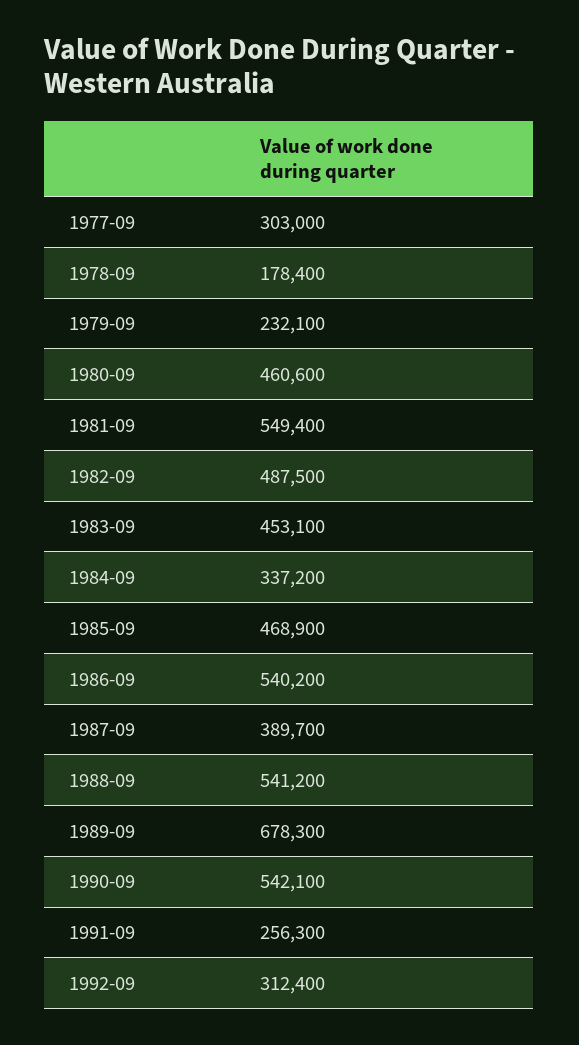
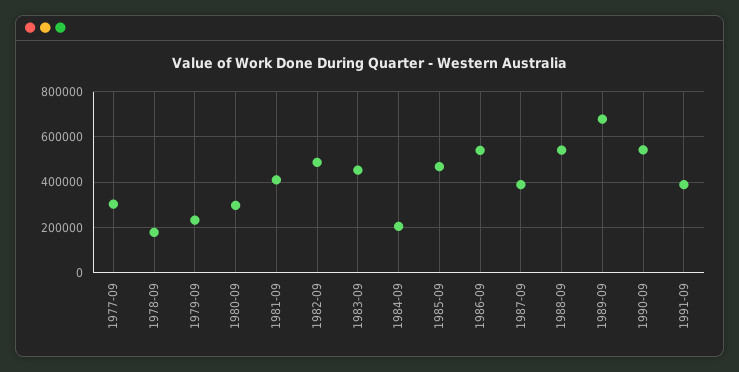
1980-09: 460600 -> 300000
1981-09: 549400 -> 400000
1984-09: 337200 -> 200000
1991-09: 256300 -> 400000
1992-09: 312400 -> none

